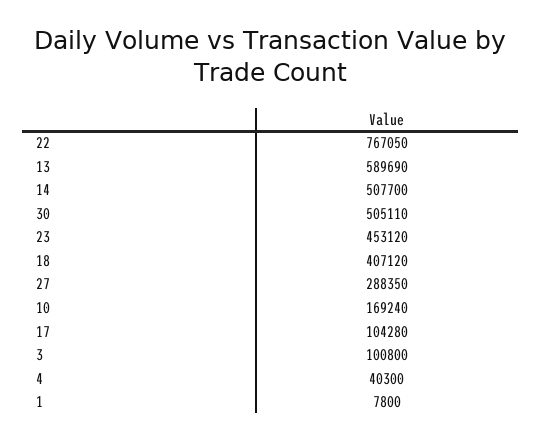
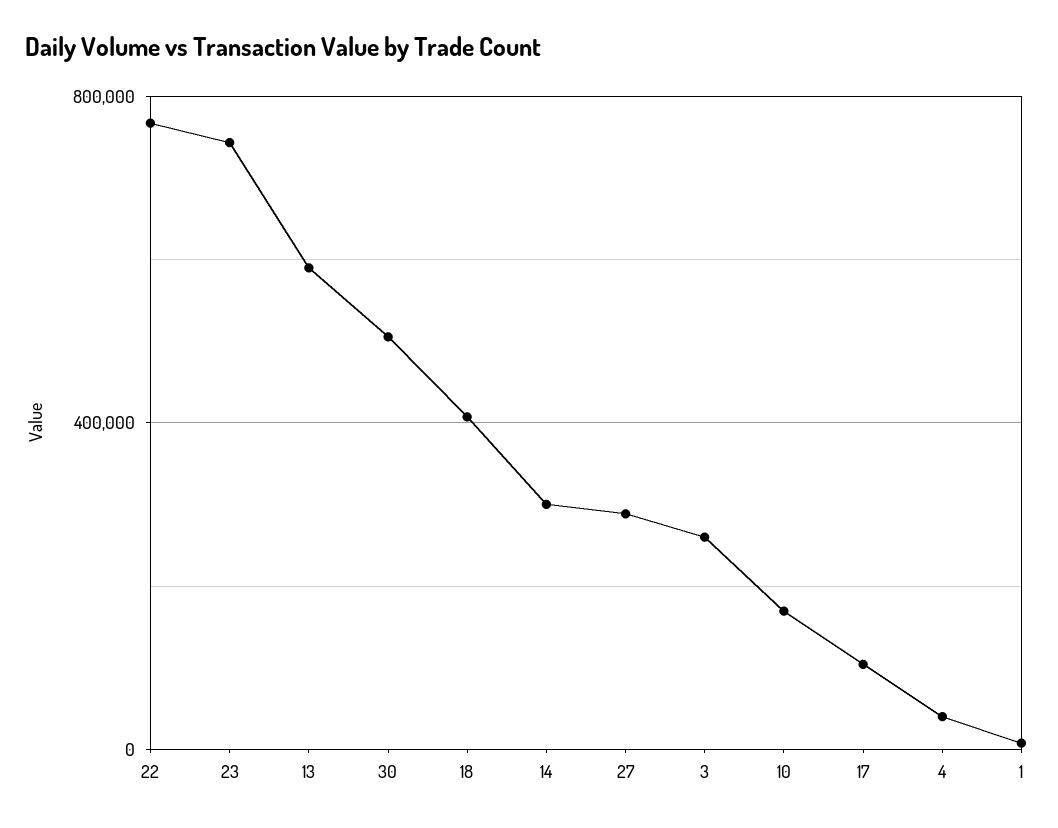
14: 507700 -> 300000
23: 453120 -> 750000
3: 100800 -> 250000

